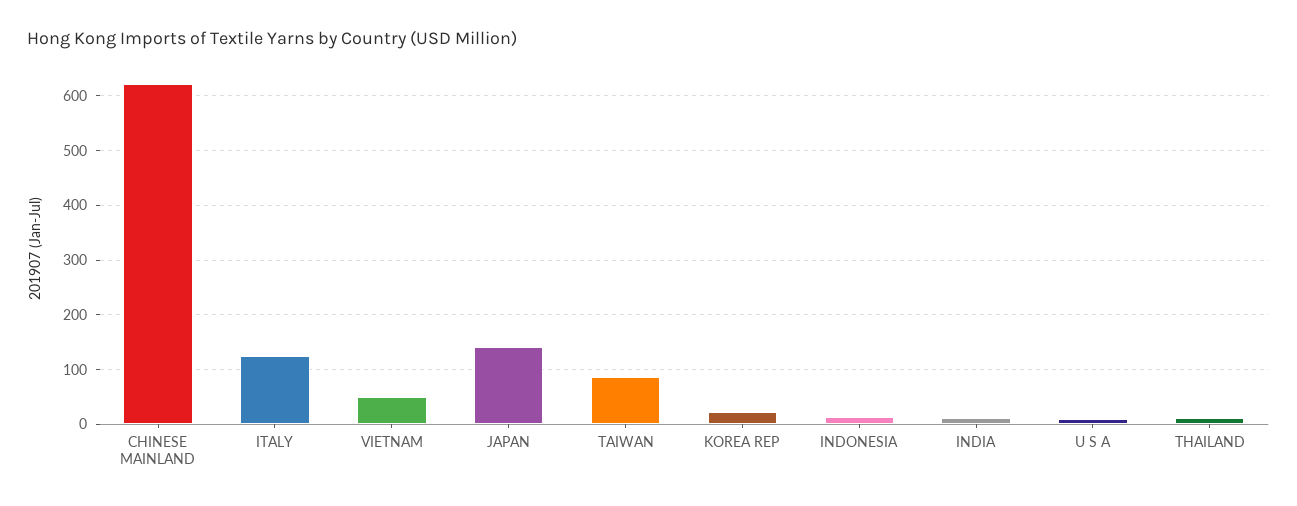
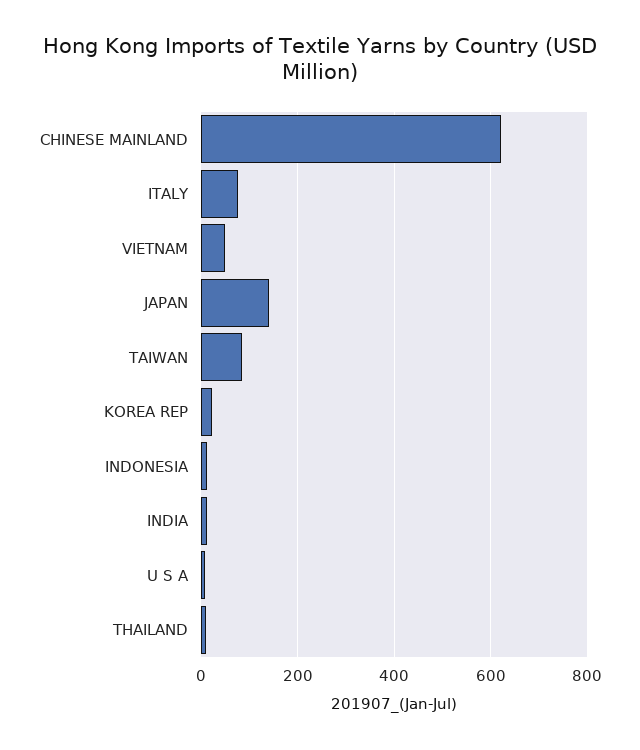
ITALY: 120 -> 80

